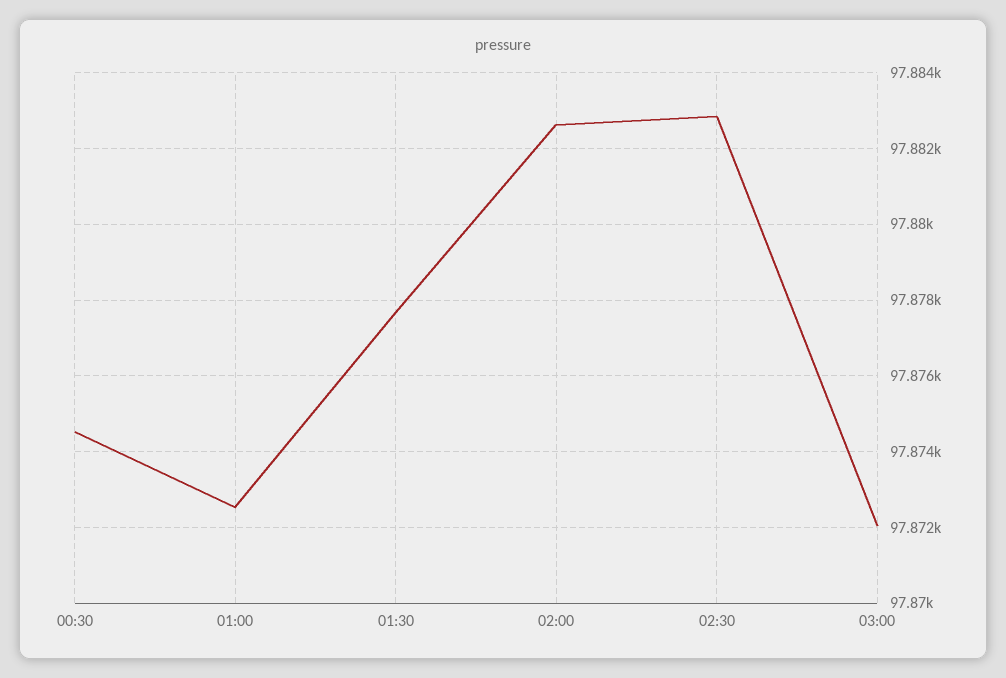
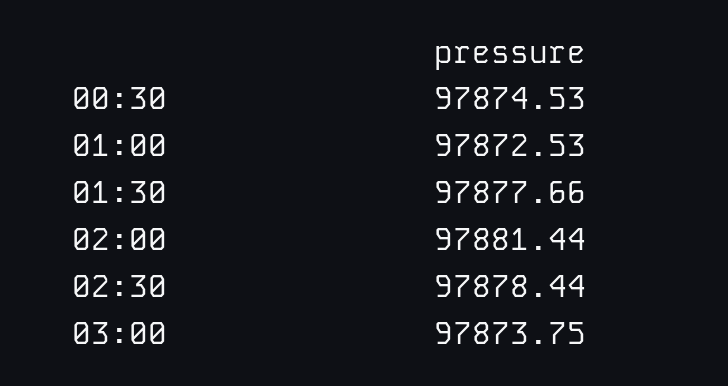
02:00: 97882.6 -> 97881.44
02:30: 97882.8 -> 97878.44
03:00: 97872 -> 97873.75

